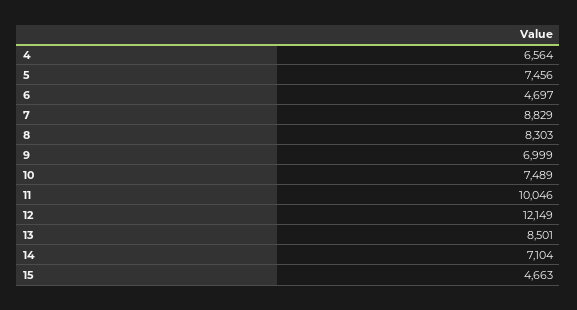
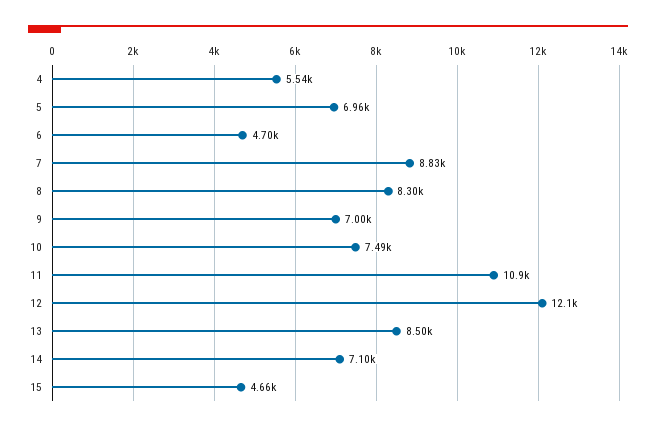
4: 6564 -> 5540
5: 7456 -> 6960
11: 10046 -> 10900

